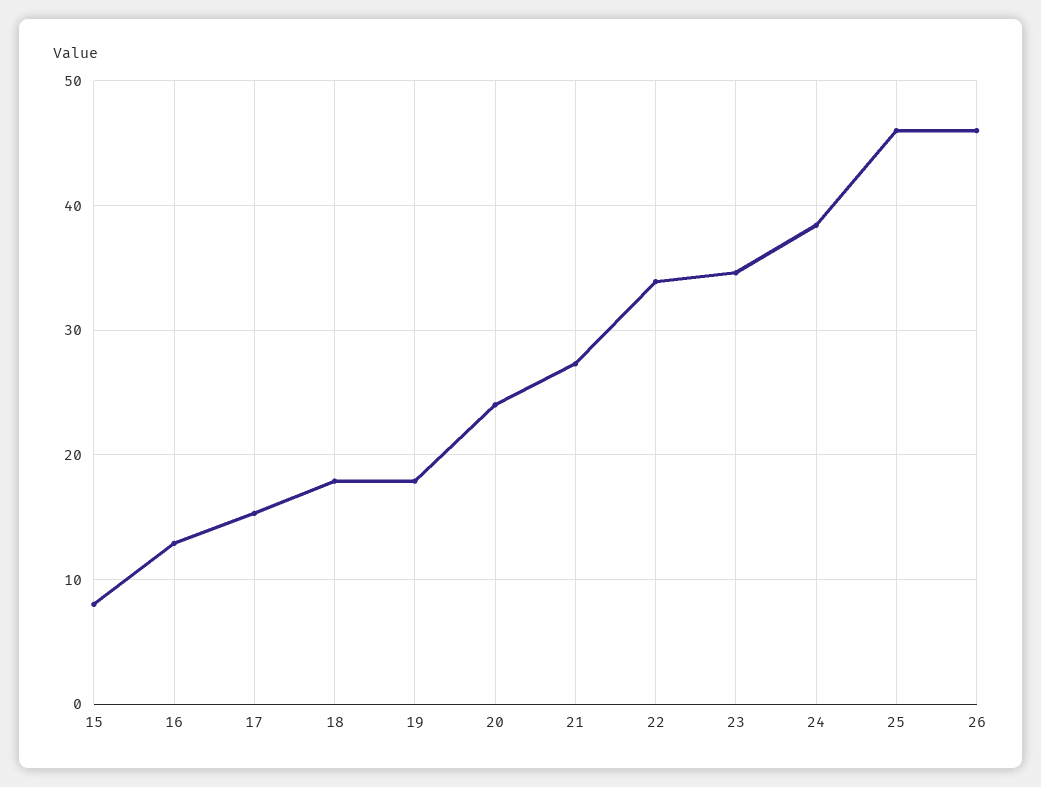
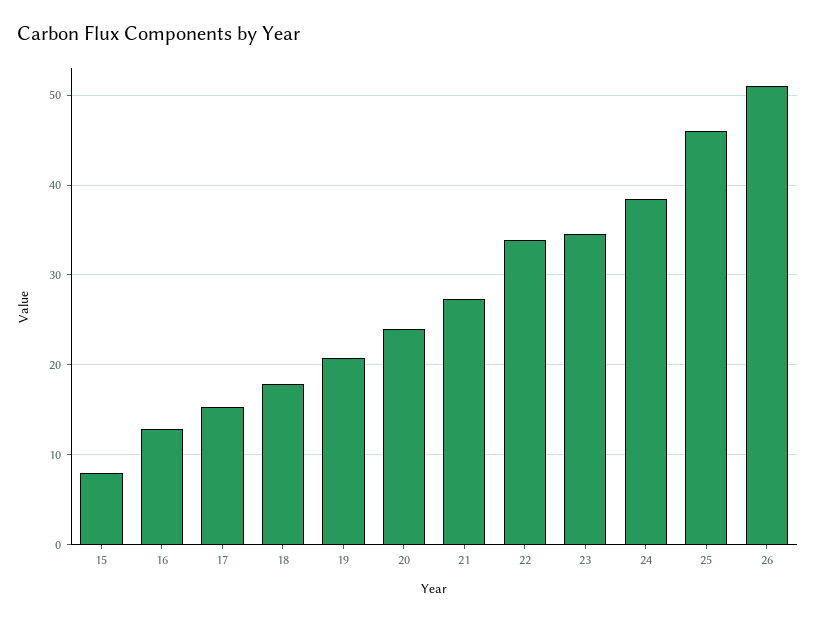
19: 18 -> 21
26: 46 -> 51

